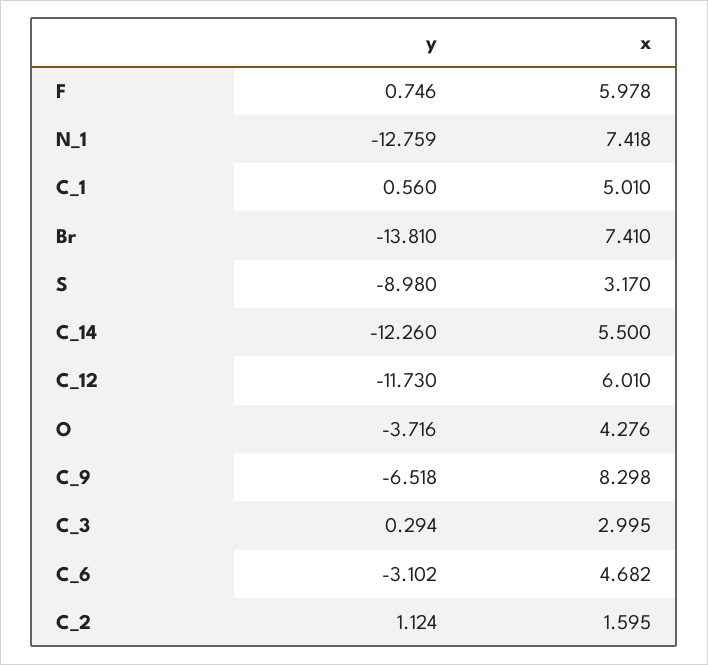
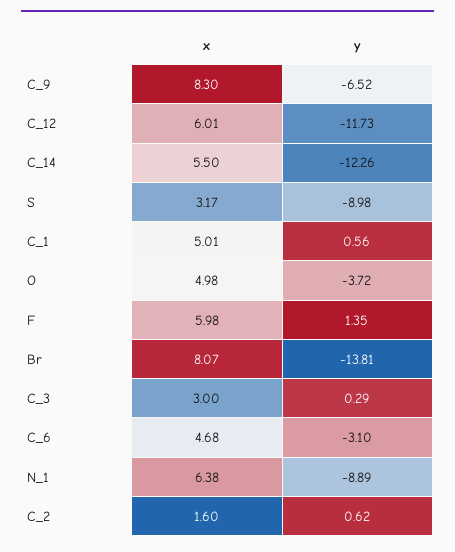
y, F: 0.746 -> 1.35
y, N_1: -12.759 -> -8.89
x, N_1: 7.418 -> 6.38
x, Br: 7.41 -> 8.07
x, O: 4.276 -> 4.98
y, C_2: 1.124 -> 0.62

